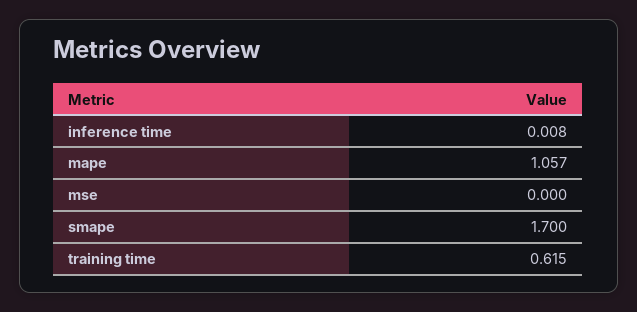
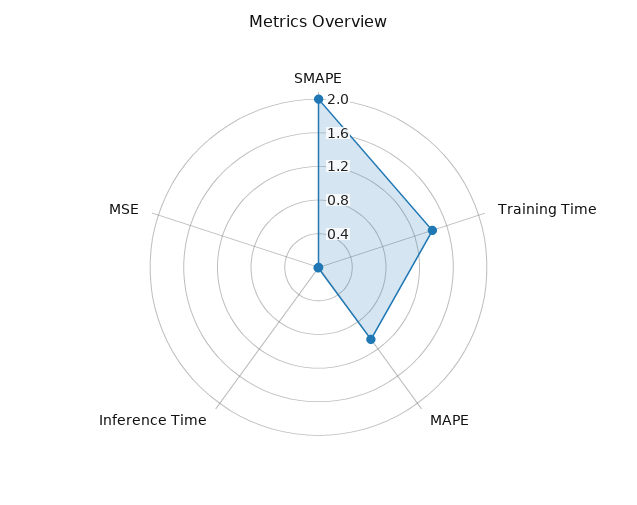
smape: 1.7 -> 2
training time: 0.615 -> 1.4

